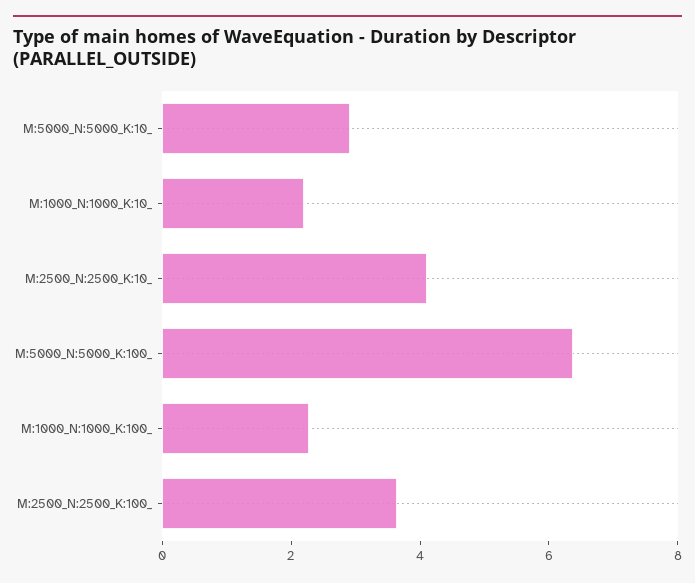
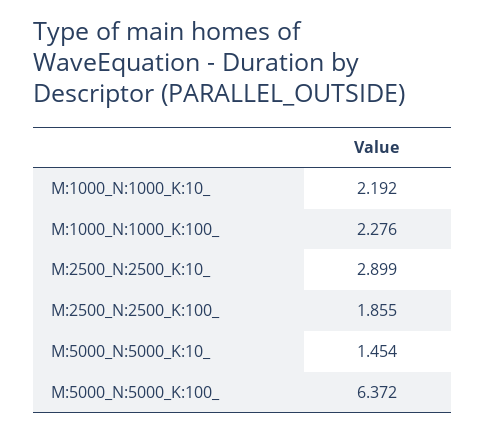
M:5000_N:5000_K:10_: 3 -> 1.454
M:2500_N:2500_K:10_: 4 -> 2.899
M:2500_N:2500_K:100_: 3.5 -> 1.855

